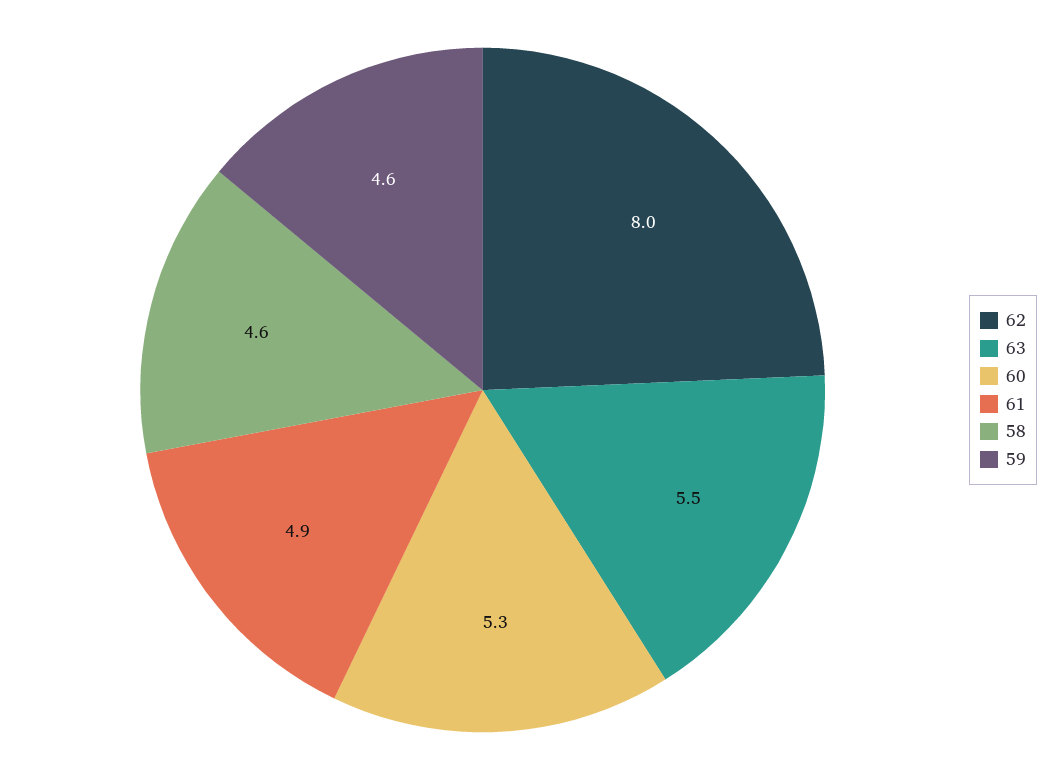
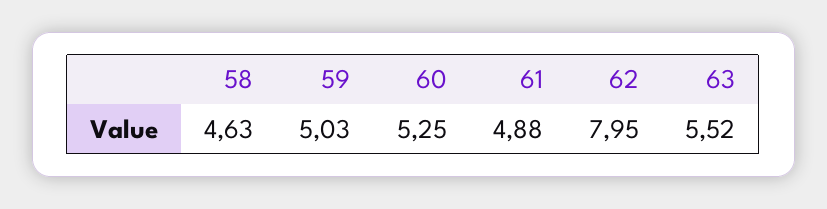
59: 4.6 -> 5.03

